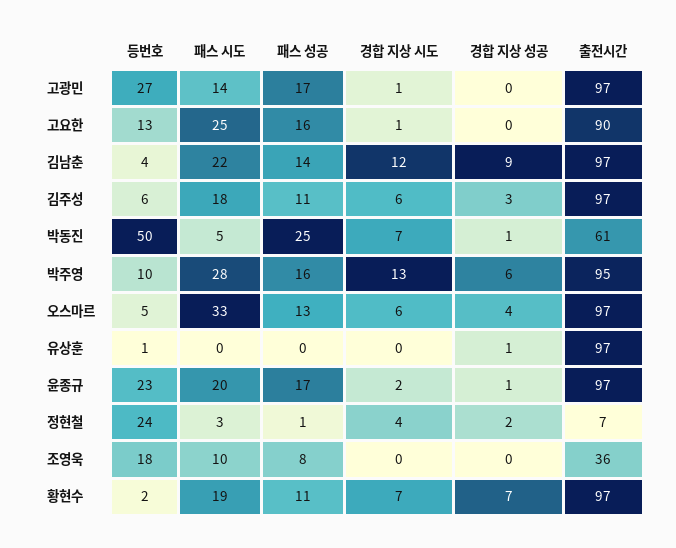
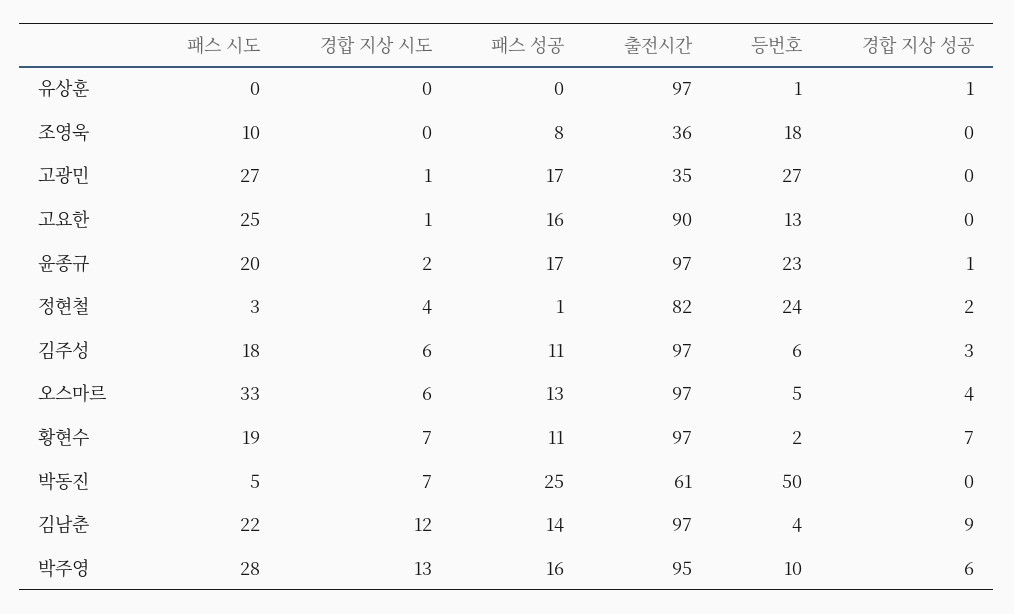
패스 시도, 고광민: 14 -> 27
출전시간, 고광민: 97 -> 35
경합 지상 성공, 박동진: 1 -> 0
출전시간, 정현철: 7 -> 82

